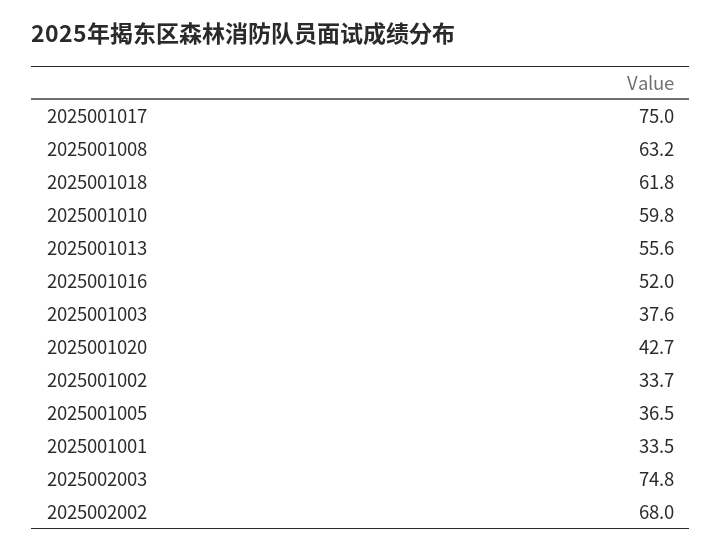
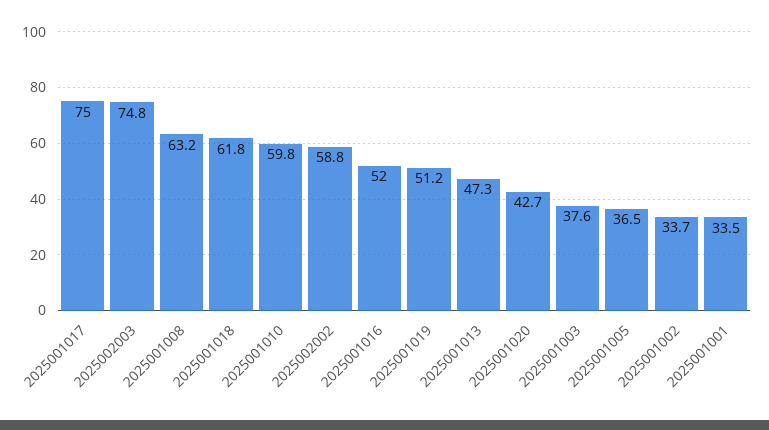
2025001013: 55.6 -> 47.3
2025002002: 68 -> 58.8
2025001019: none -> 51.2

